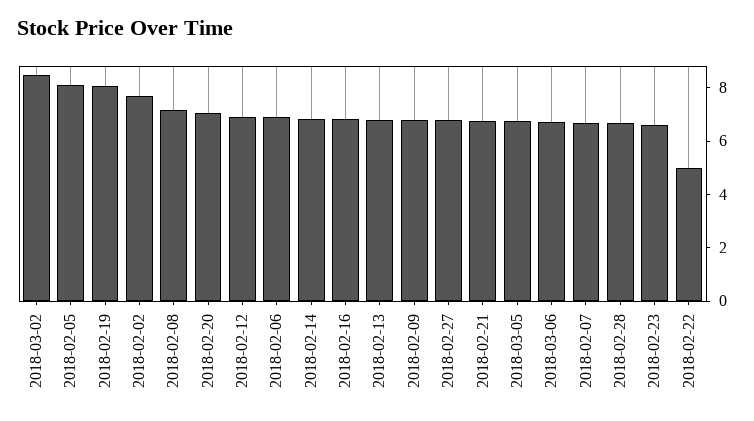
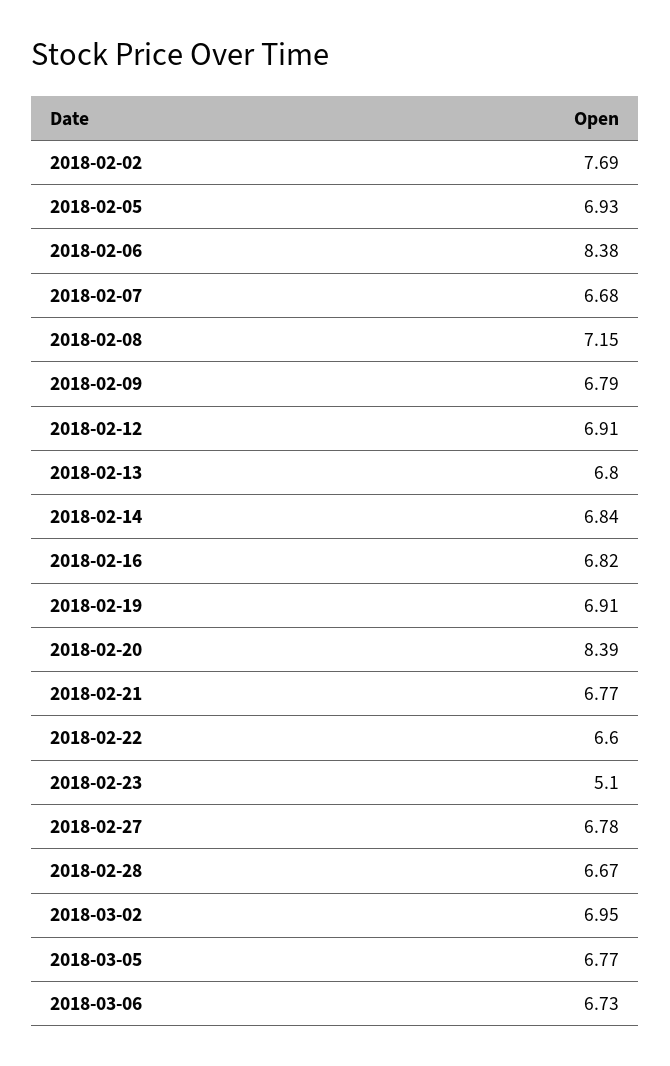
2018-03-02: 8.5 -> 6.95
2018-02-05: 8 -> 6.93
2018-02-19: 8 -> 6.91
2018-02-20: 7 -> 8.39
2018-02-06: 7 -> 8.38
2018-02-23: 6.5 -> 5.1
2018-02-22: 5 -> 6.6

